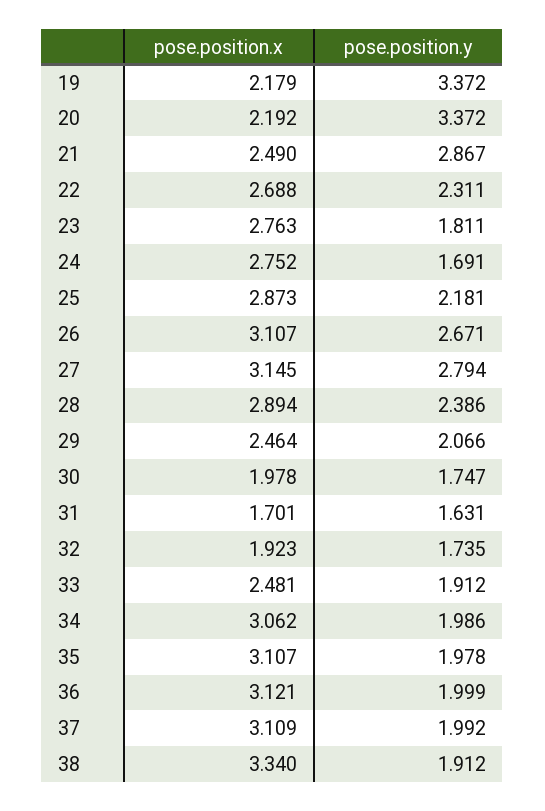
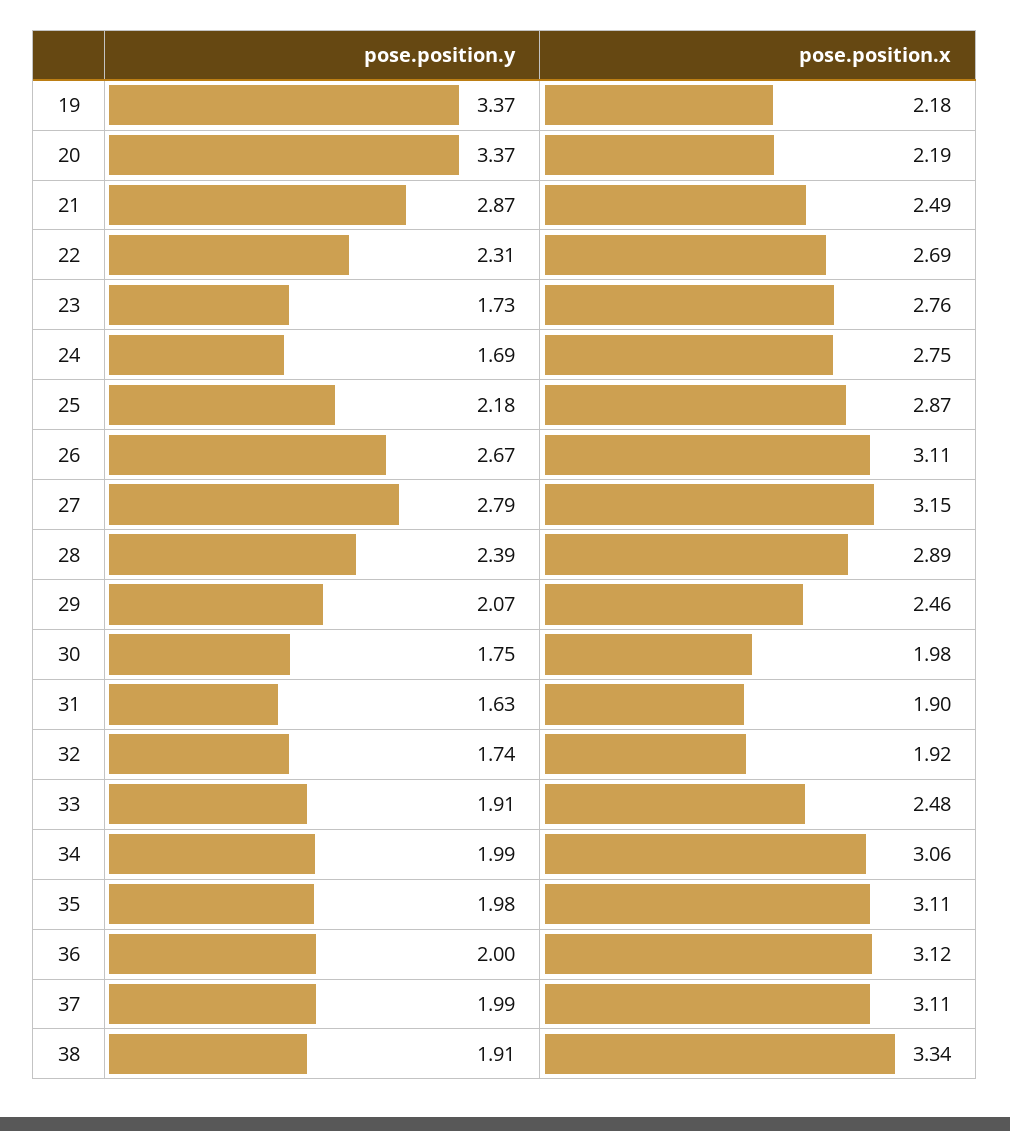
pose.position.y, 23: 1.811 -> 1.73
pose.position.x, 31: 1.701 -> 1.9

